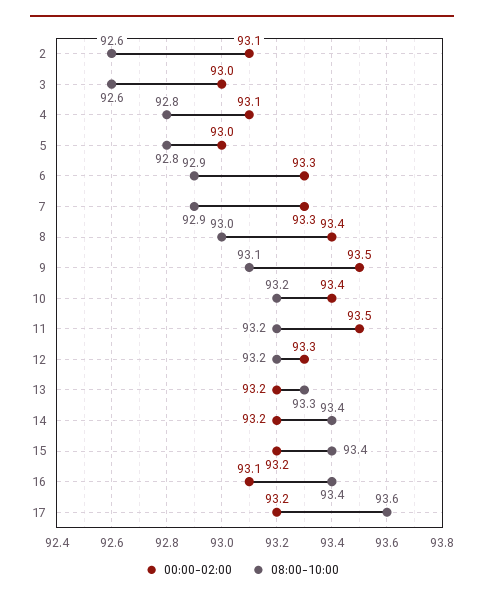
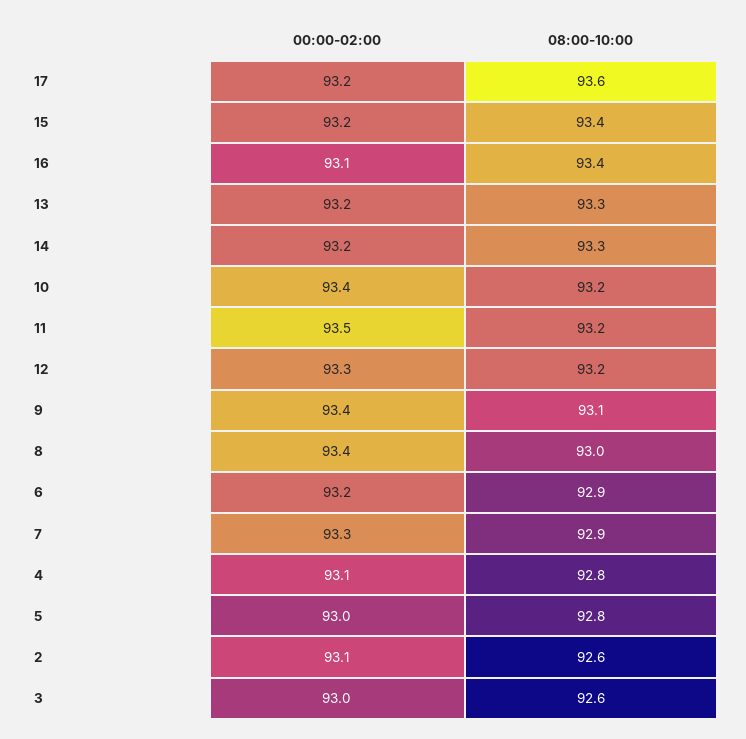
00:00-02:00, 6: 93.3 -> 93.2
00:00-02:00, 9: 93.5 -> 93.4
08:00-10:00, 14: 93.4 -> 93.3

